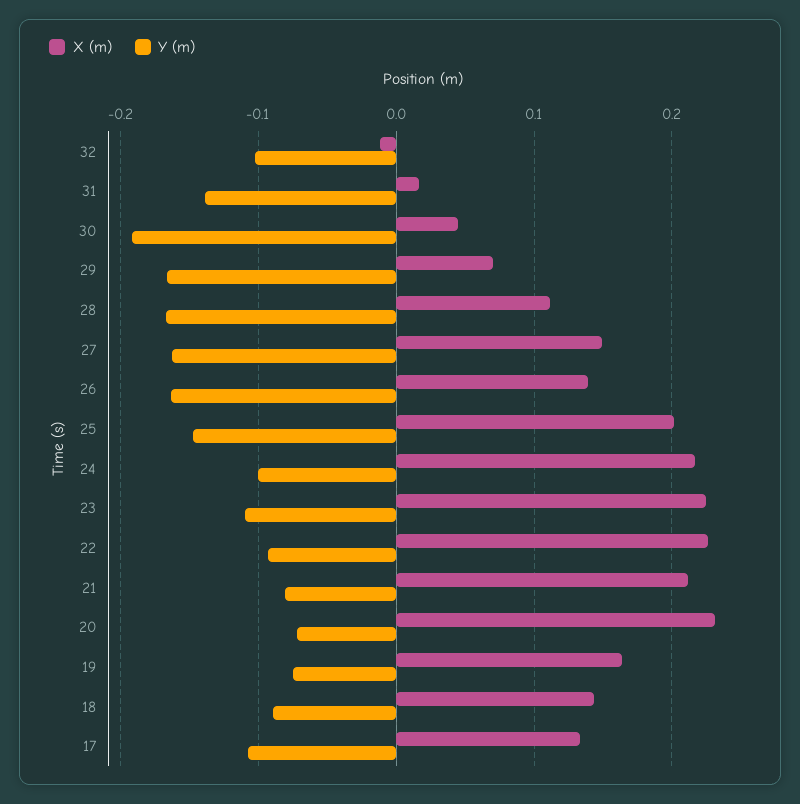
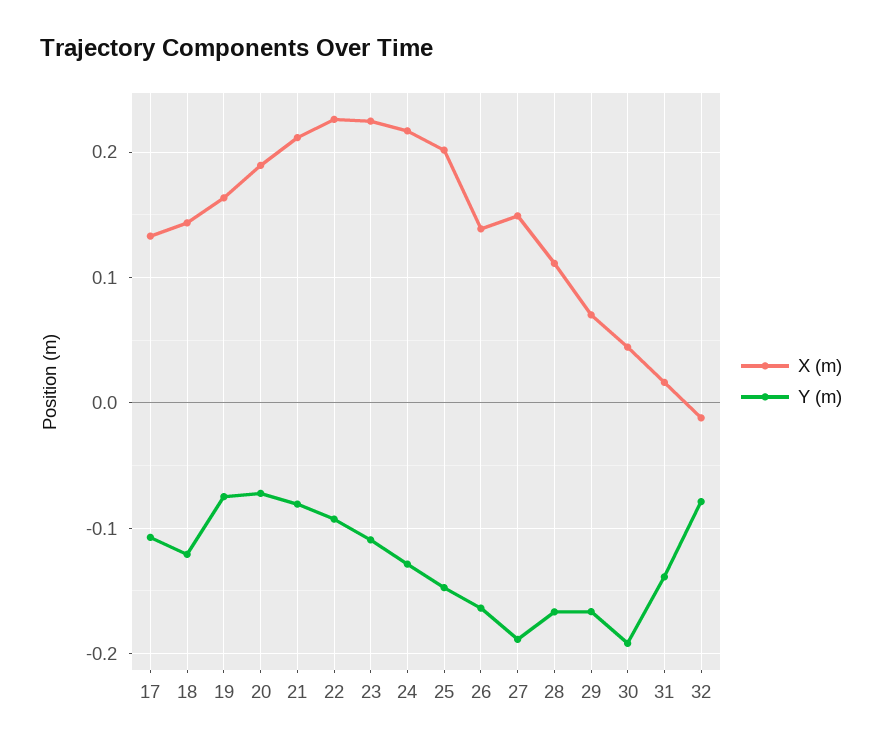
Y (m), 32: -0.1 -> -0.08
Y (m), 27: -0.16 -> -0.19
Y (m), 24: -0.1 -> -0.13
X (m), 20: 0.23 -> 0.19
Y (m), 18: -0.09 -> -0.12

